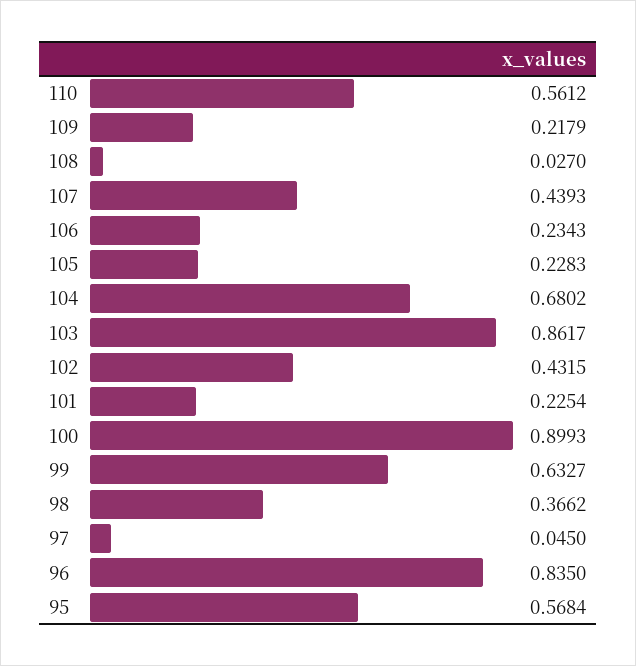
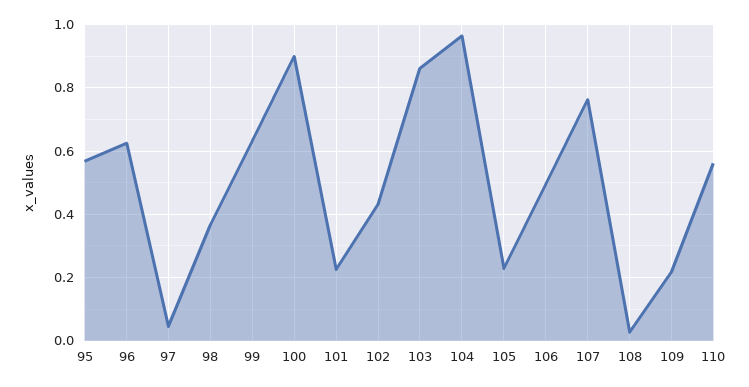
107: 0.4393 -> 0.76
106: 0.2343 -> 0.5
104: 0.6802 -> 0.96
96: 0.835 -> 0.62

